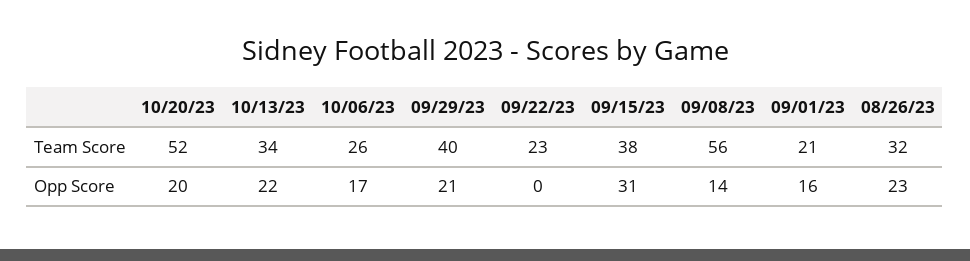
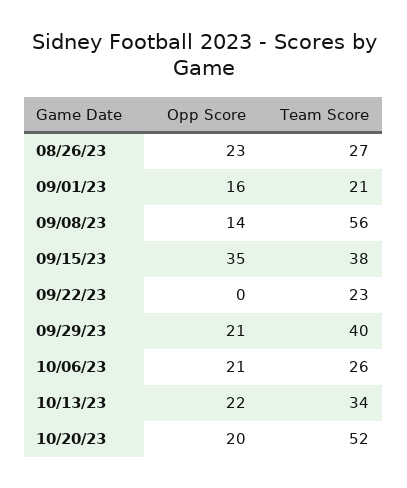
08/26/23, Team Score: 32 -> 27
10/06/23, Opp Score: 17 -> 21
09/15/23, Opp Score: 31 -> 35

